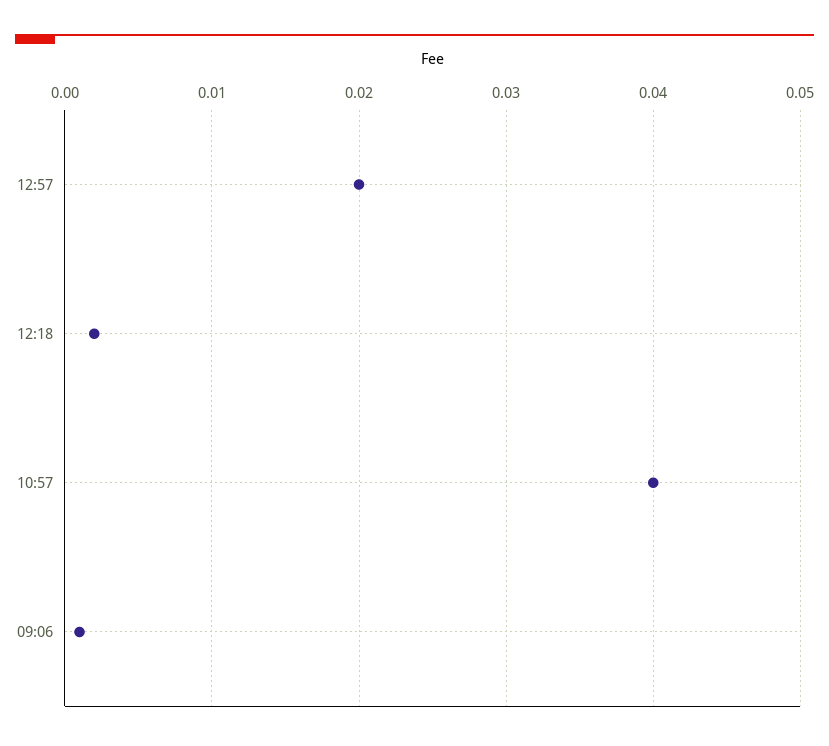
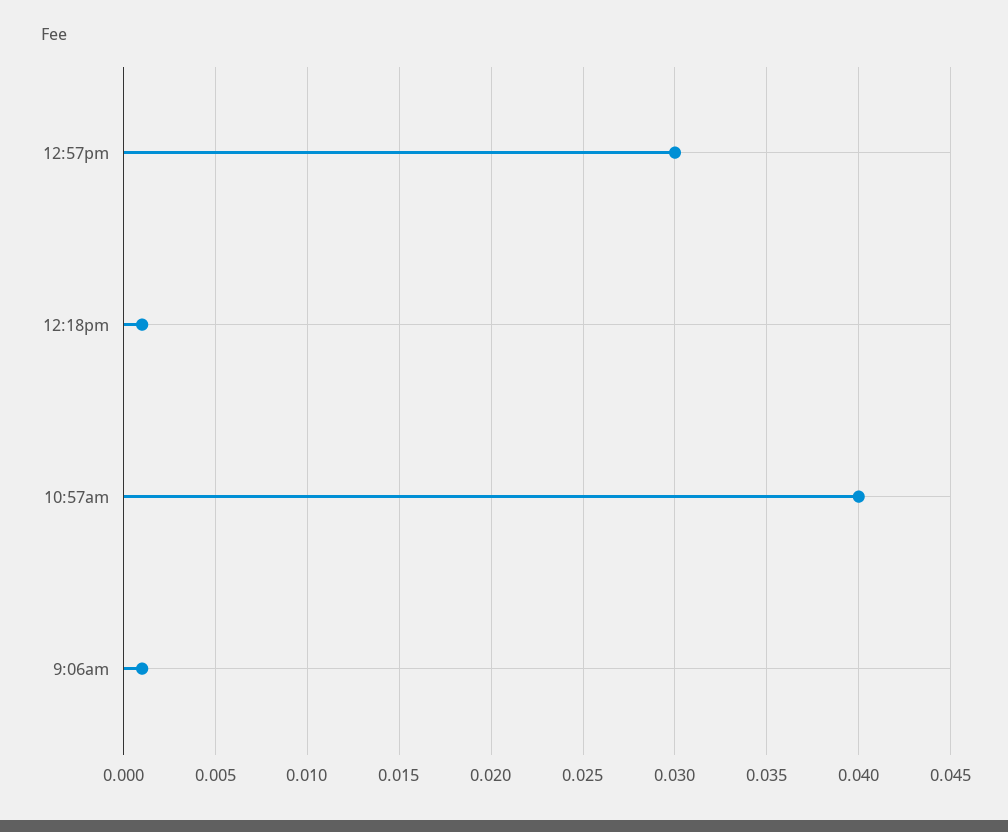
12:57: 0.02 -> 0.03
12:18: 0.002 -> 0.001

